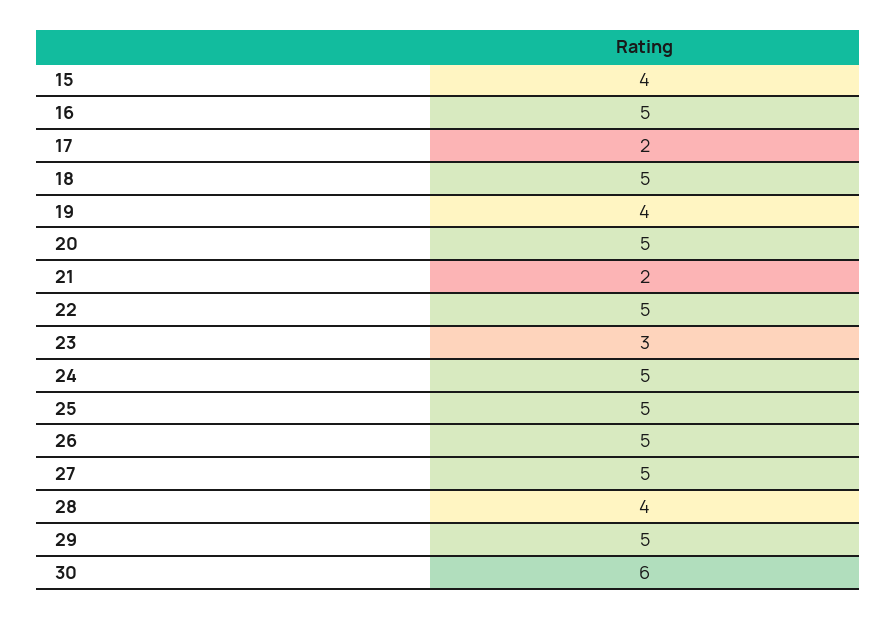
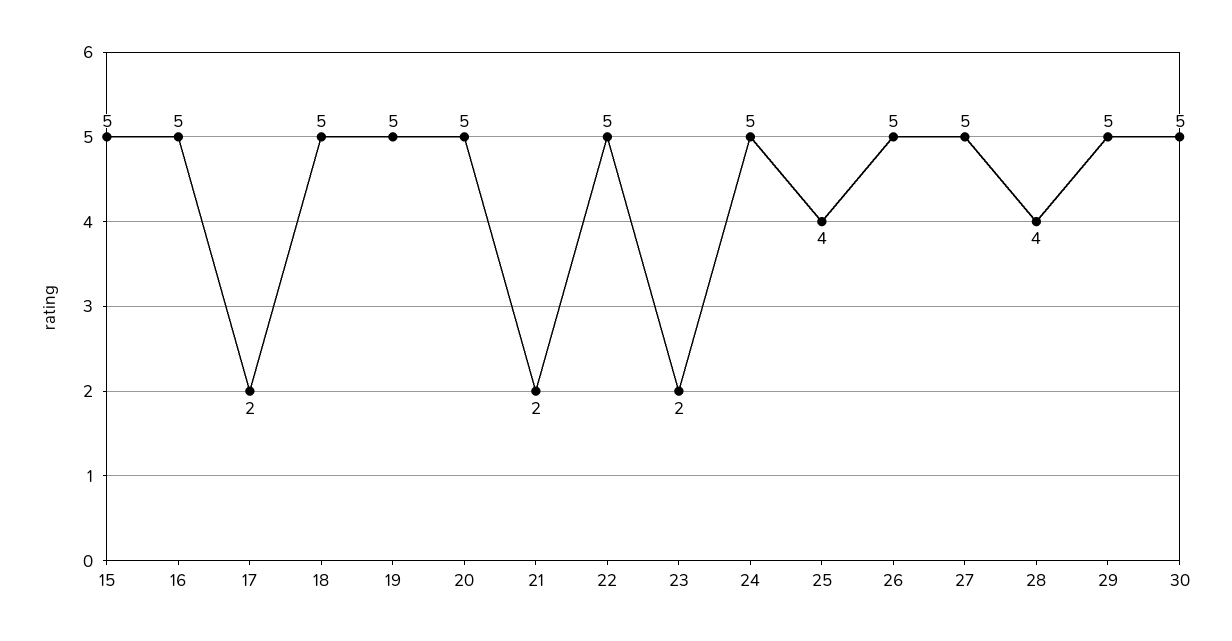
15: 4 -> 5
19: 4 -> 5
23: 3 -> 2
25: 5 -> 4
30: 6 -> 5

